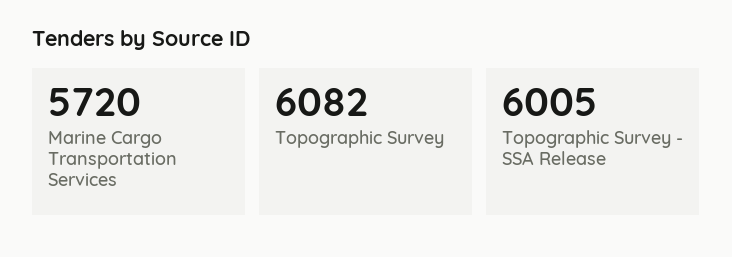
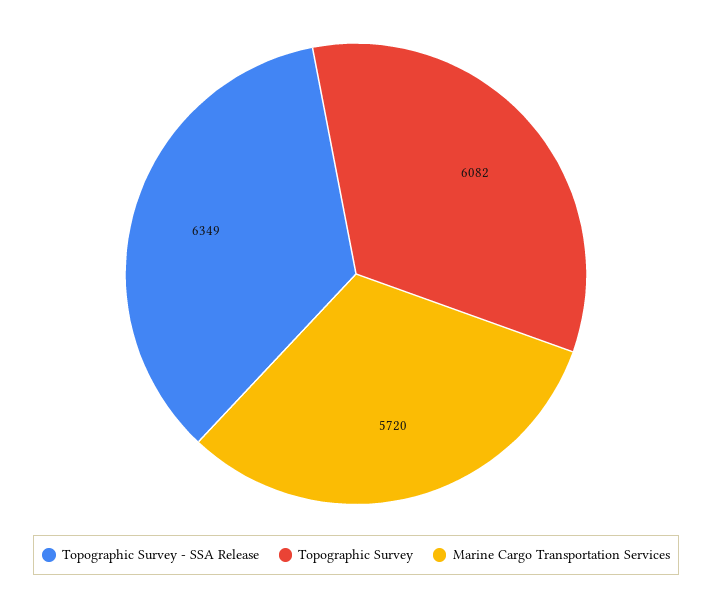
Topographic Survey - SSA Release: 6005 -> 6349

